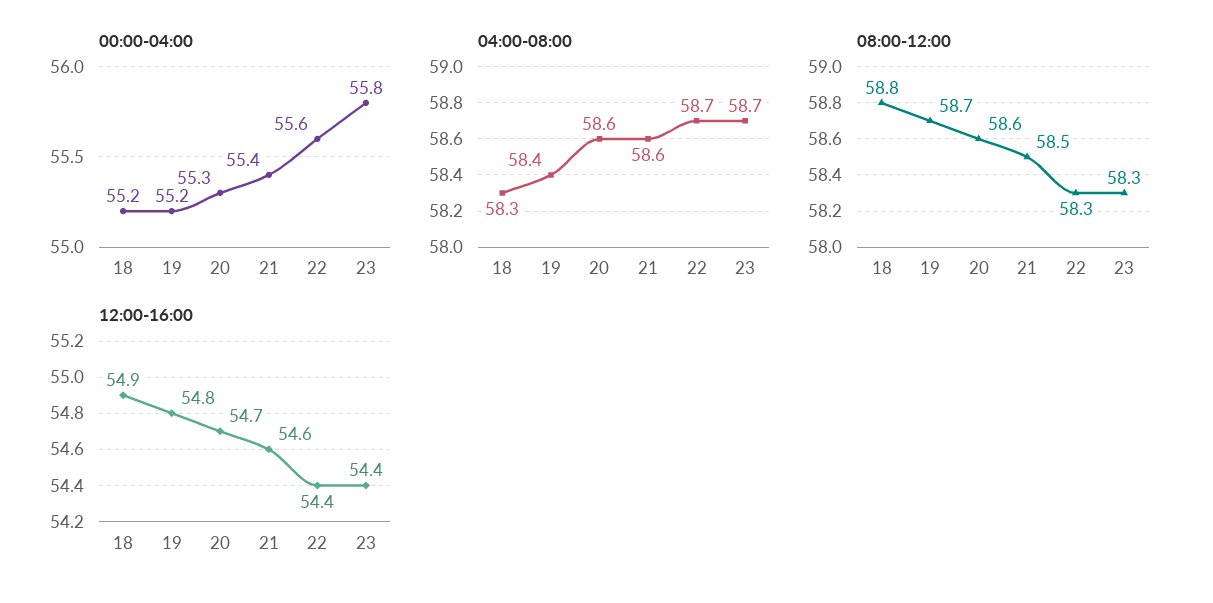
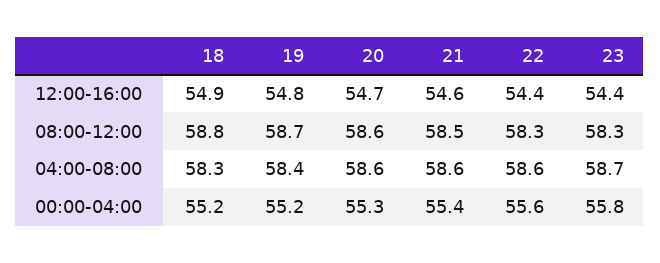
04:00-08:00, 22: 58.7 -> 58.6

